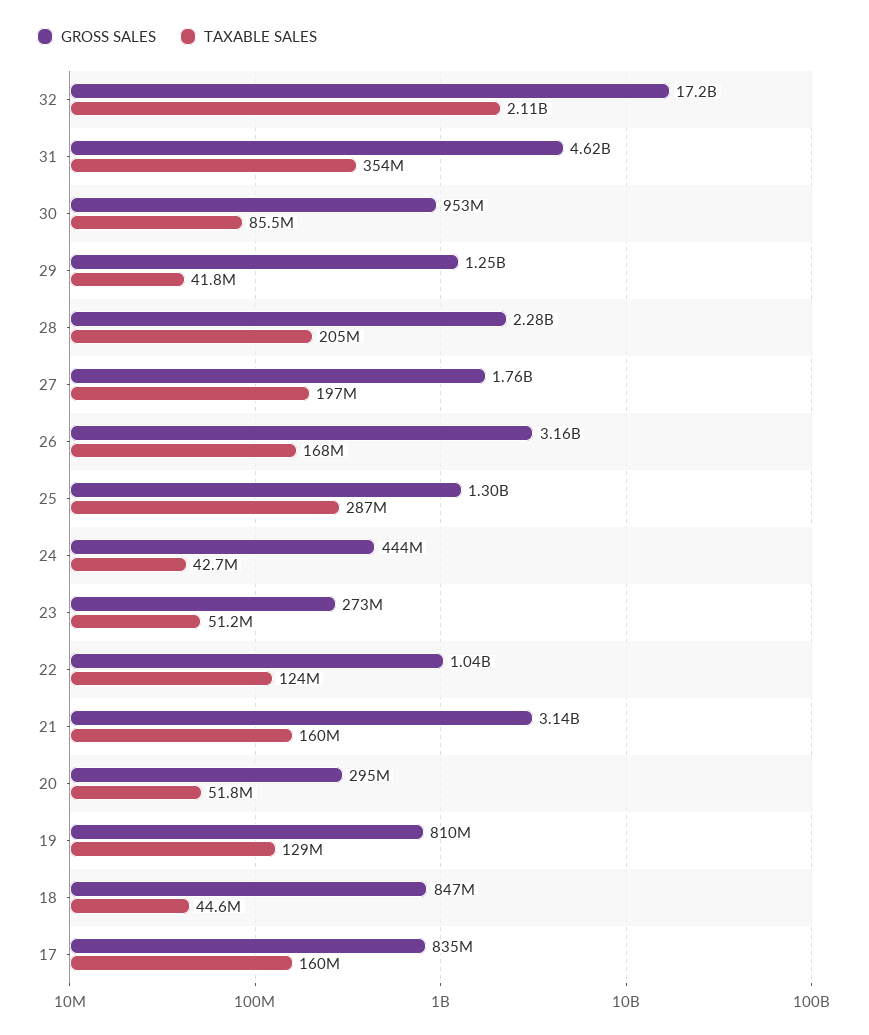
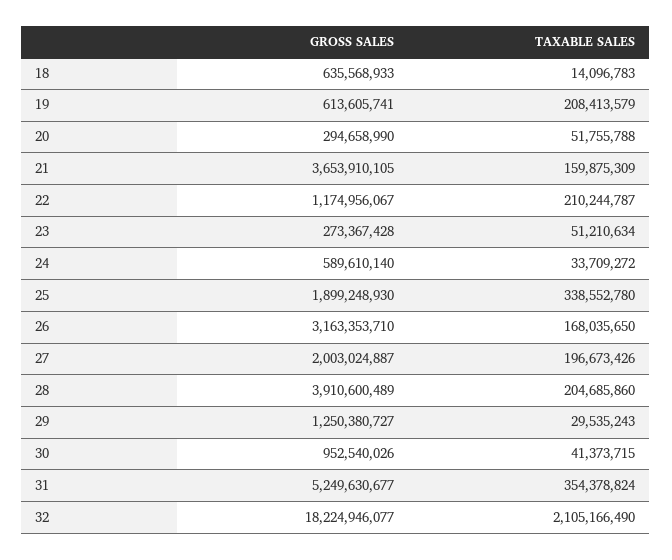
GROSS SALES, 32: 17200000000 -> 18224946077
GROSS SALES, 31: 4620000000 -> 5249630677
TAXABLE SALES, 30: 85500000 -> 41373715
TAXABLE SALES, 29: 41800000 -> 29535243
GROSS SALES, 28: 2280000000 -> 3910600489
GROSS SALES, 27: 1760000000 -> 2003024887
GROSS SALES, 25: 1300000000 -> 1899248930
TAXABLE SALES, 25: 287000000 -> 338552780
GROSS SALES, 24: 444000000 -> 589610140
TAXABLE SALES, 24: 42700000 -> 33709272
GROSS SALES, 22: 1040000000 -> 1174956067
TAXABLE SALES, 22: 124000000 -> 210244787
GROSS SALES, 21: 3140000000 -> 3653910105
GROSS SALES, 19: 810000000 -> 613605741
TAXABLE SALES, 19: 129000000 -> 208413579
GROSS SALES, 18: 847000000 -> 635568933
TAXABLE SALES, 18: 44600000 -> 14096783
GROSS SALES, 17: 835000000 -> none
TAXABLE SALES, 17: 160000000 -> none

